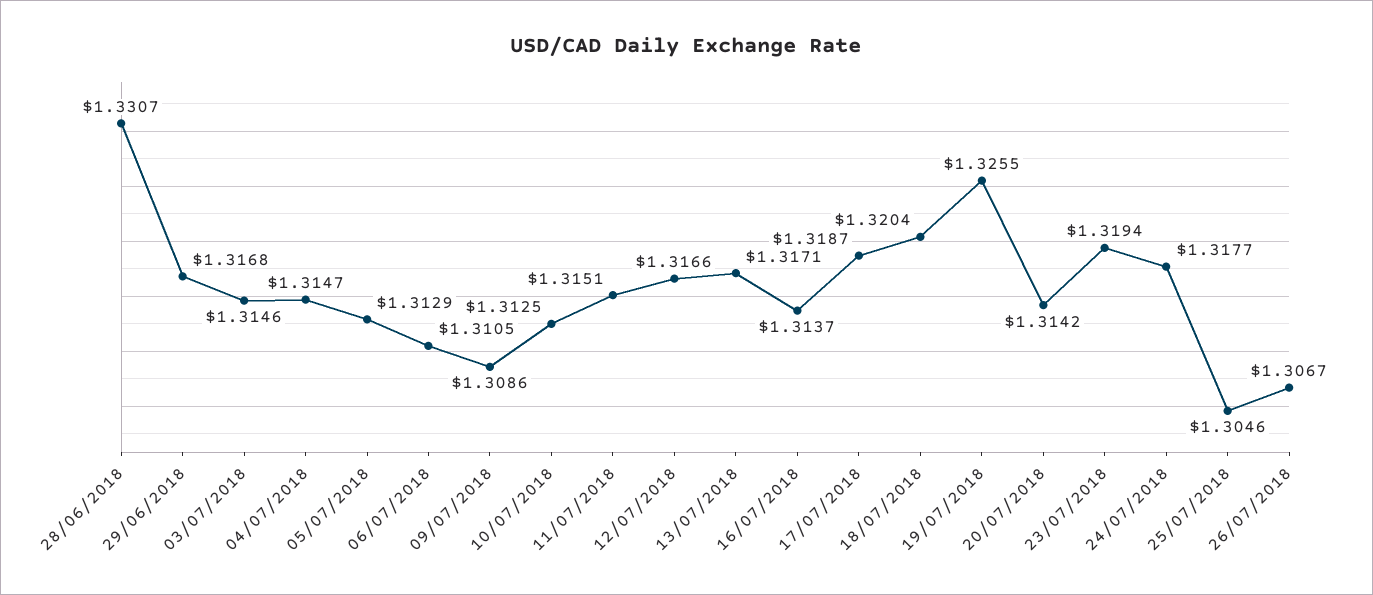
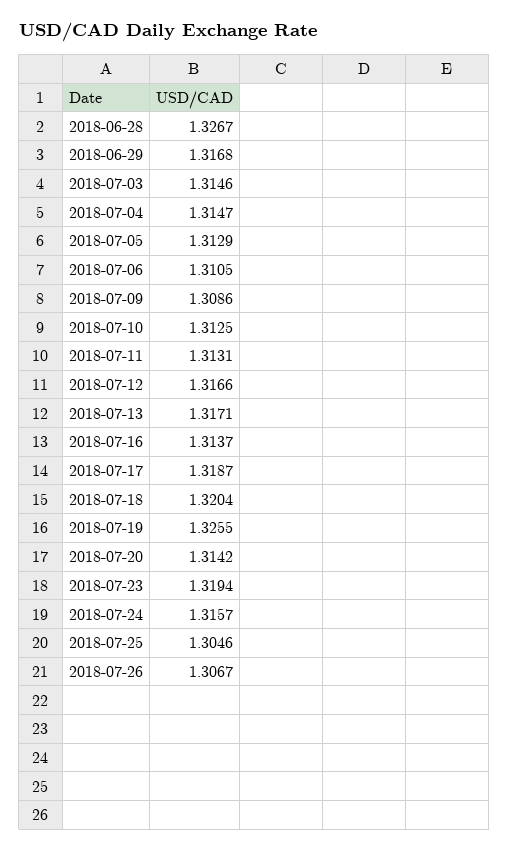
28/06/2018: 1.3307 -> 1.3267
11/07/2018: 1.3151 -> 1.3131
24/07/2018: 1.3177 -> 1.3157

